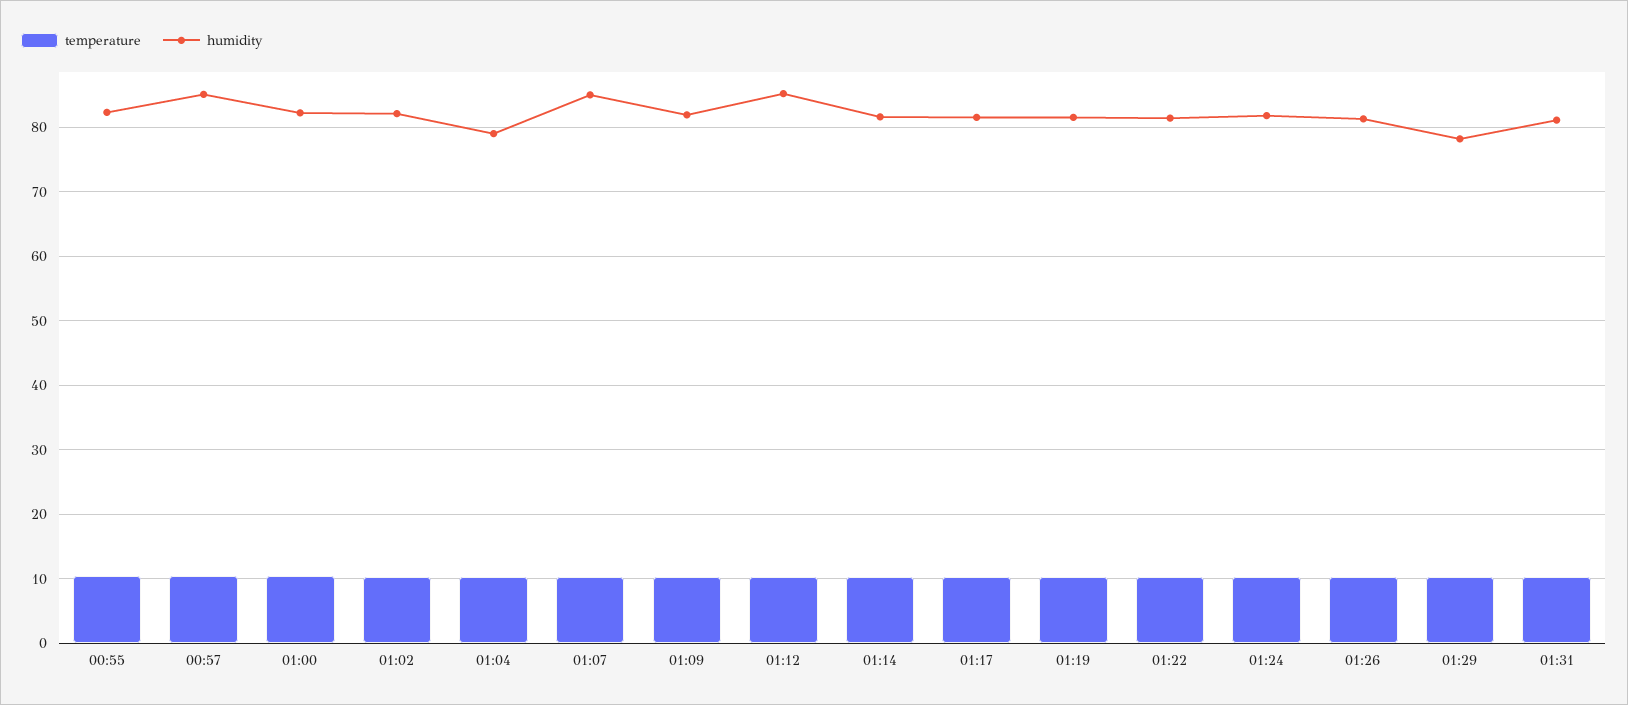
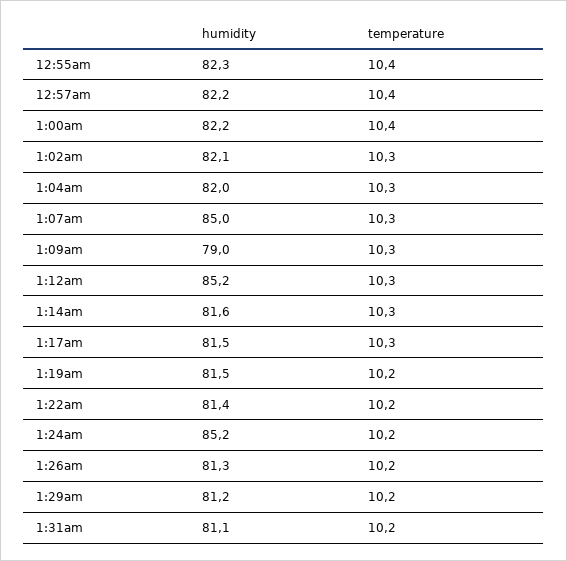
humidity, 00:57: 85 -> 82.2
humidity, 01:04: 79 -> 82
humidity, 01:09: 82 -> 79
humidity, 01:24: 82 -> 85.2
humidity, 01:29: 78 -> 81.2

